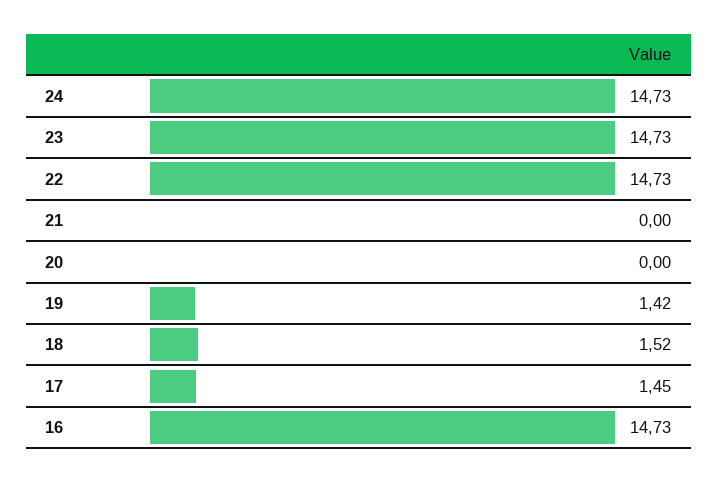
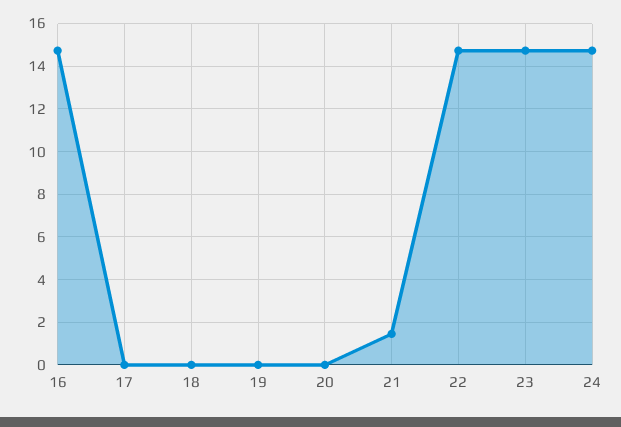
21: 0 -> 1.5
19: 1.42 -> 0
18: 1.52 -> 0
17: 1.45 -> 0

